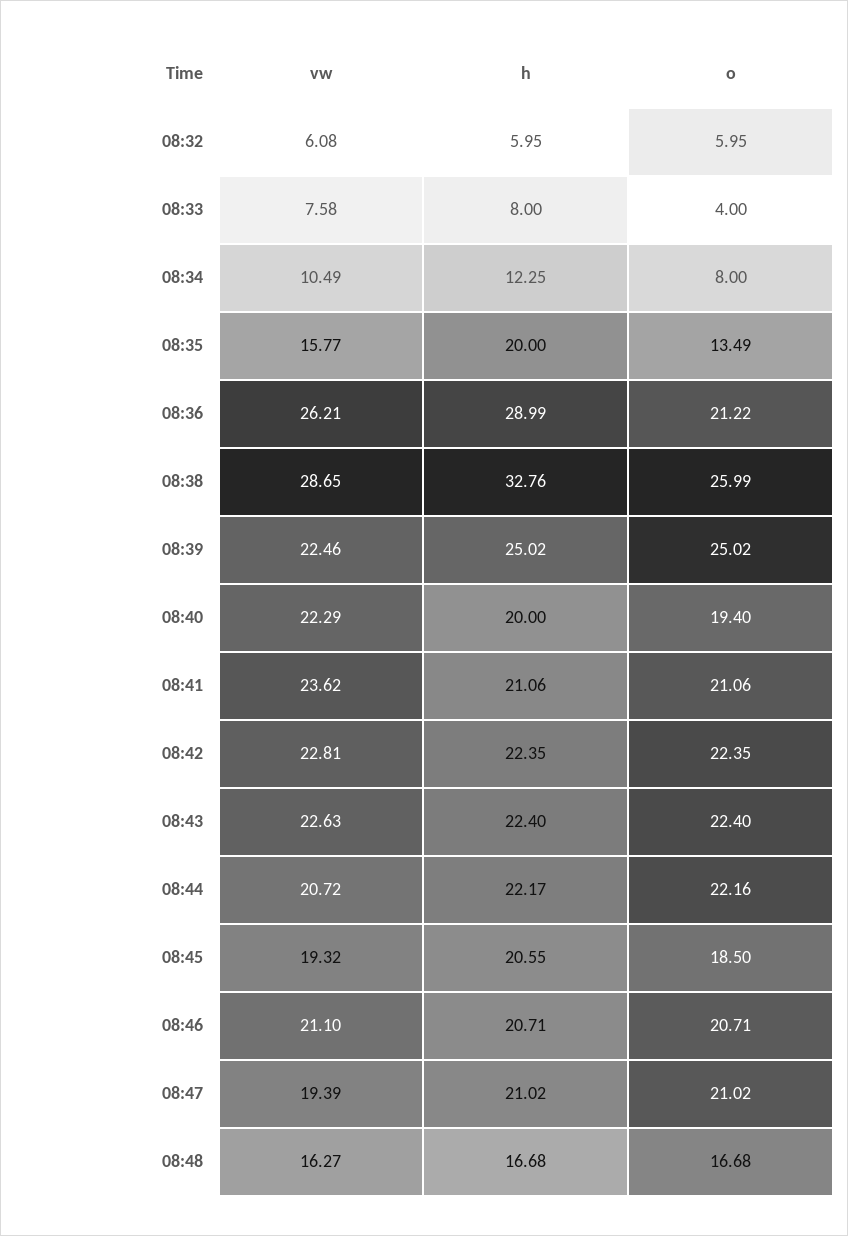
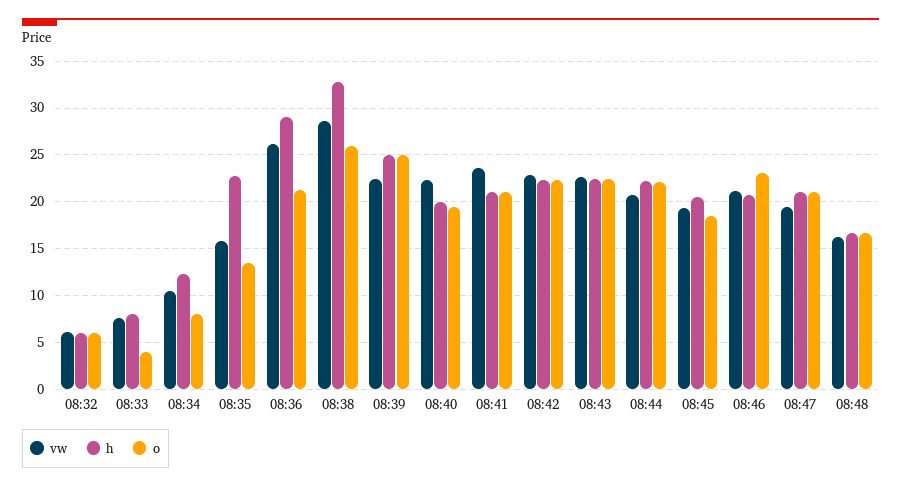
h, 08:35: 20 -> 23
o, 08:46: 20.71 -> 23

